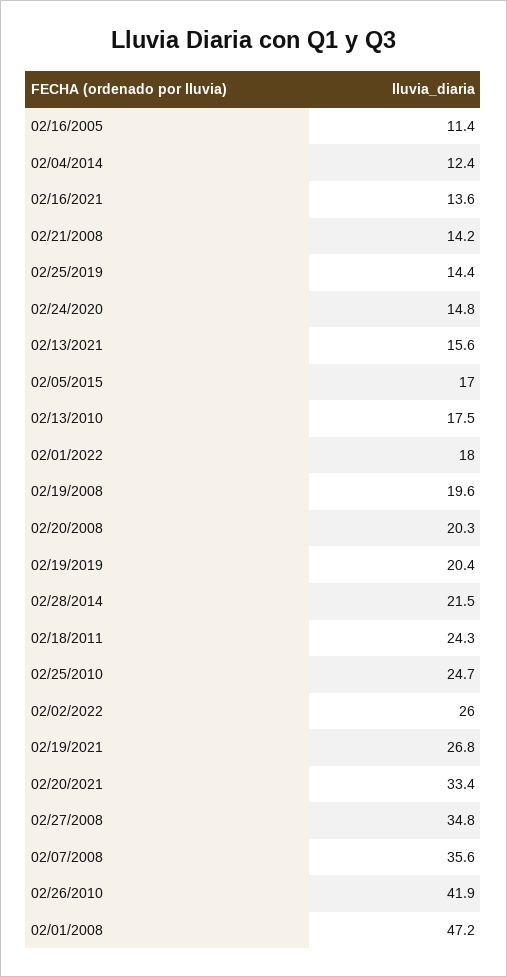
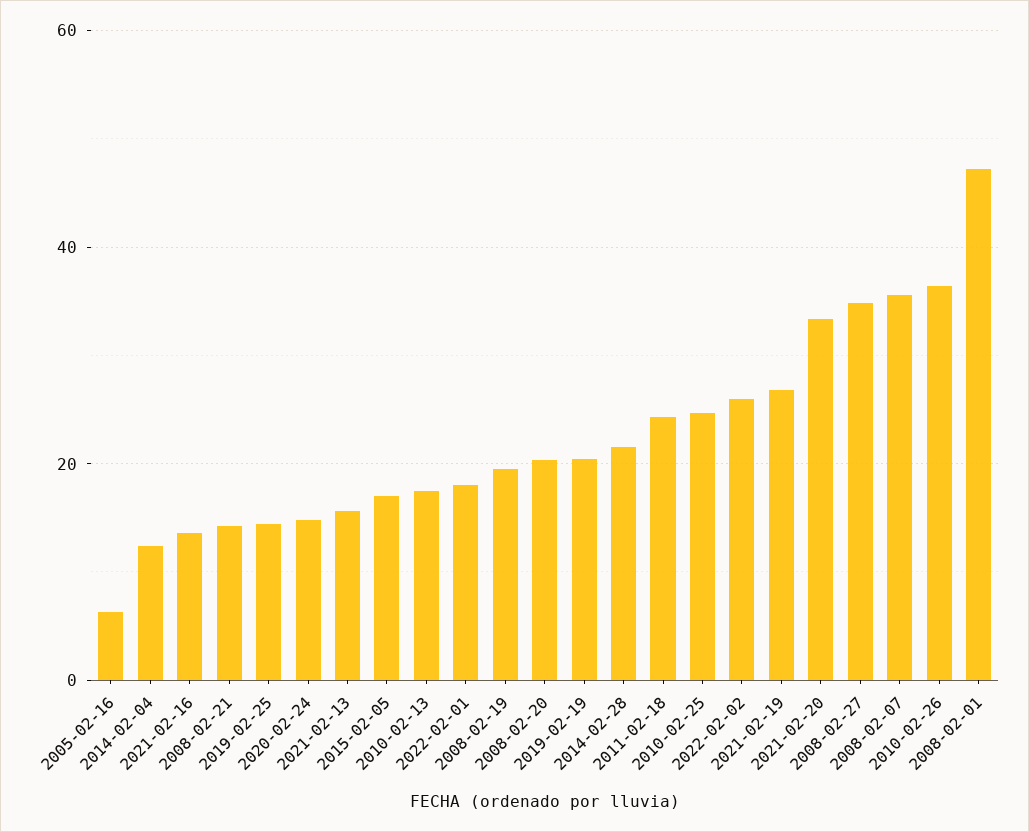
02/16/2005: 11.4 -> 6
02/26/2010: 41.9 -> 36

